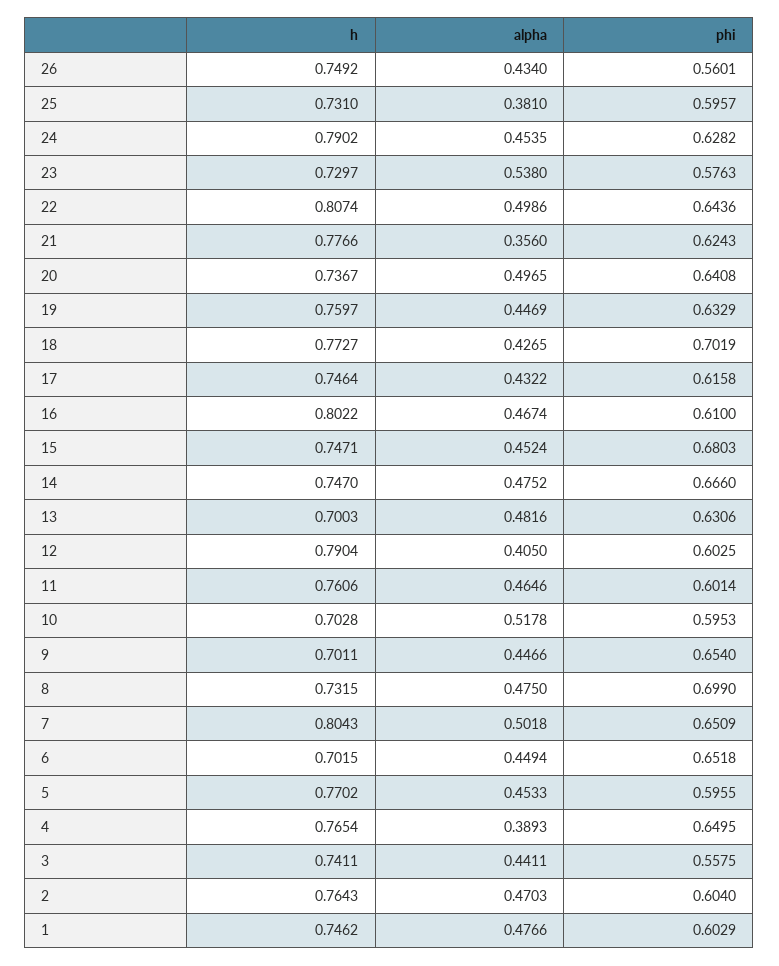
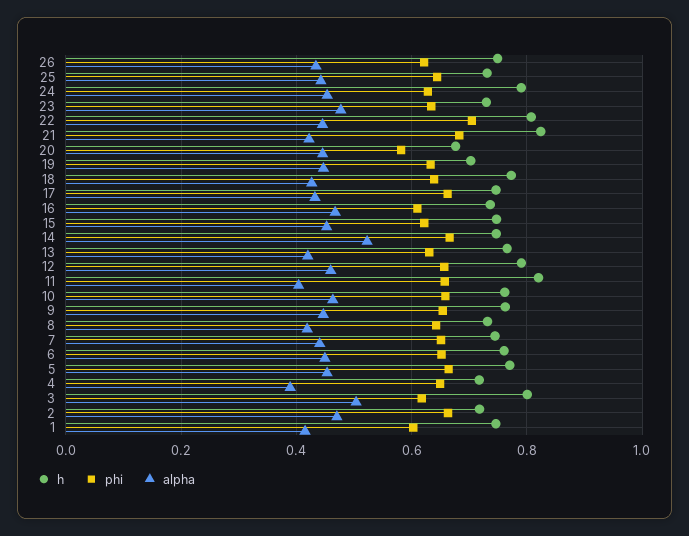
phi, 26: 0.5601 -> 0.62
alpha, 25: 0.381 -> 0.44
phi, 25: 0.5957 -> 0.64
alpha, 23: 0.538 -> 0.48
phi, 23: 0.5763 -> 0.64
alpha, 22: 0.4986 -> 0.44
phi, 22: 0.6436 -> 0.7
h, 21: 0.7766 -> 0.82
alpha, 21: 0.356 -> 0.42
phi, 21: 0.6243 -> 0.68
h, 20: 0.7367 -> 0.68
alpha, 20: 0.4965 -> 0.44
phi, 20: 0.6408 -> 0.58
h, 19: 0.7597 -> 0.7
phi, 18: 0.7019 -> 0.64
phi, 17: 0.6158 -> 0.66
h, 16: 0.8022 -> 0.74
phi, 15: 0.6803 -> 0.62
alpha, 14: 0.4752 -> 0.52
h, 13: 0.7003 -> 0.76
alpha, 13: 0.4816 -> 0.42
alpha, 12: 0.405 -> 0.46
phi, 12: 0.6025 -> 0.66
h, 11: 0.7606 -> 0.82
alpha, 11: 0.4646 -> 0.4
phi, 11: 0.6014 -> 0.66
h, 10: 0.7028 -> 0.76
alpha, 10: 0.5178 -> 0.46
phi, 10: 0.5953 -> 0.66
h, 9: 0.7011 -> 0.76
alpha, 8: 0.475 -> 0.42
phi, 8: 0.699 -> 0.64
h, 7: 0.8043 -> 0.74
alpha, 7: 0.5018 -> 0.44
h, 6: 0.7015 -> 0.76
phi, 5: 0.5955 -> 0.66
h, 4: 0.7654 -> 0.72
h, 3: 0.7411 -> 0.8
alpha, 3: 0.4411 -> 0.5
phi, 3: 0.5575 -> 0.62
h, 2: 0.7643 -> 0.72
phi, 2: 0.604 -> 0.66
alpha, 1: 0.4766 -> 0.42

